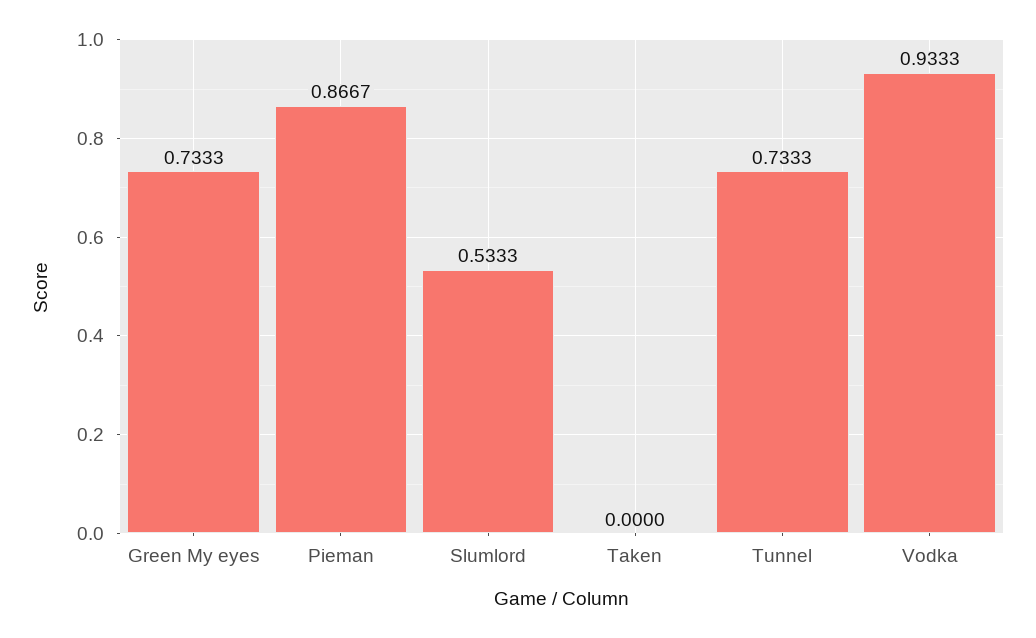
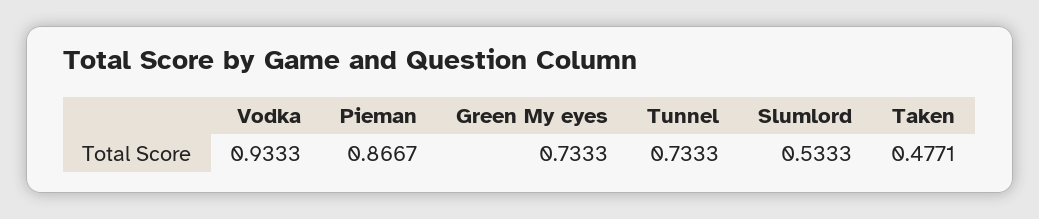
Taken: 0 -> 0.4771

